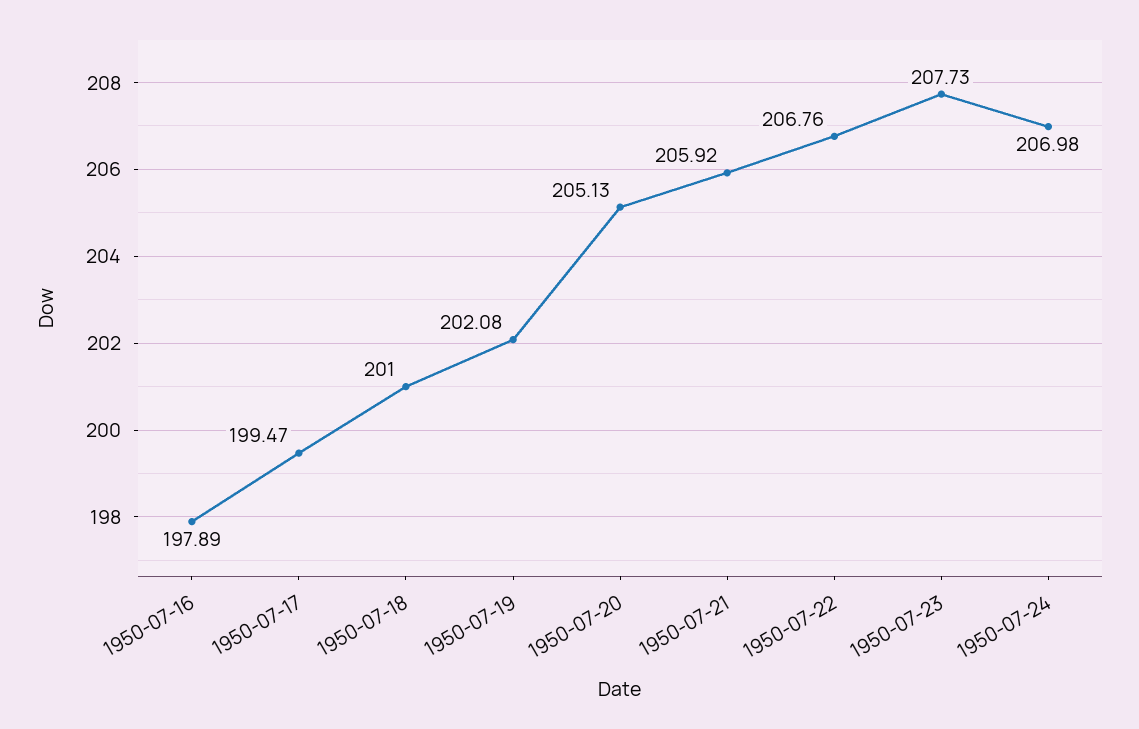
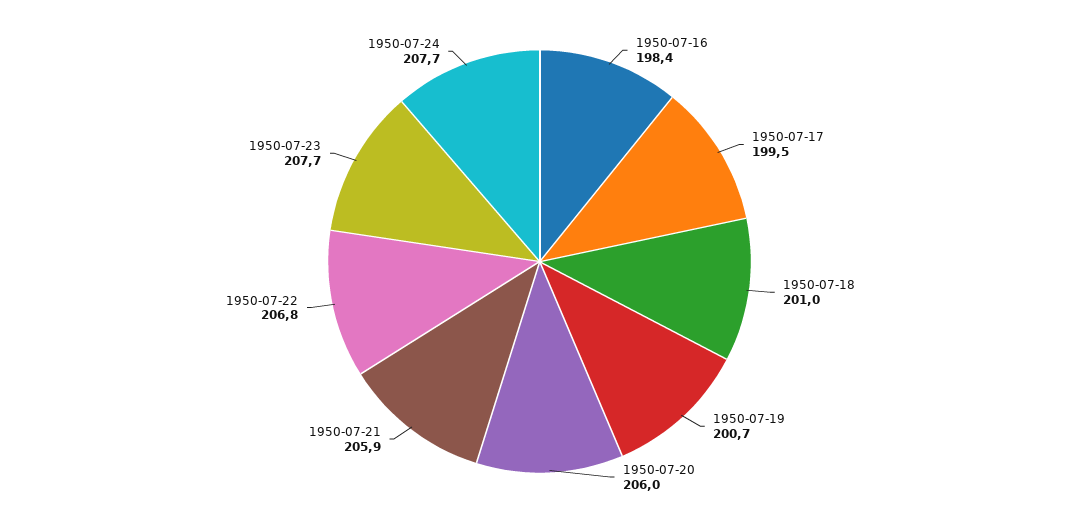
1950-07-16: 197.89 -> 198.4
1950-07-19: 202.08 -> 200.7
1950-07-20: 205.13 -> 206
1950-07-24: 206.98 -> 207.7

